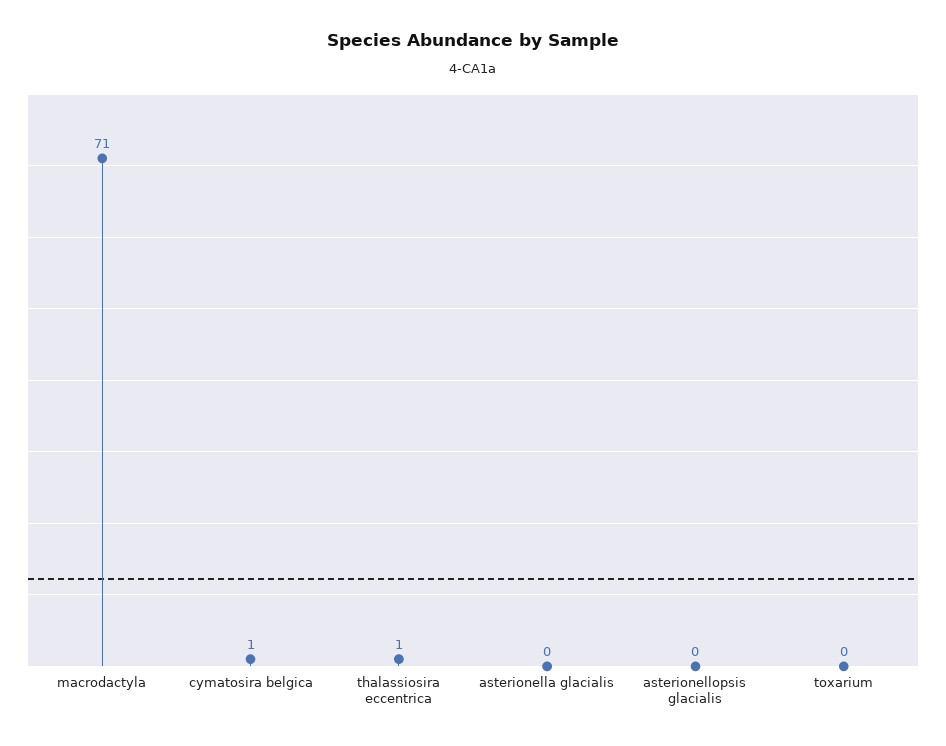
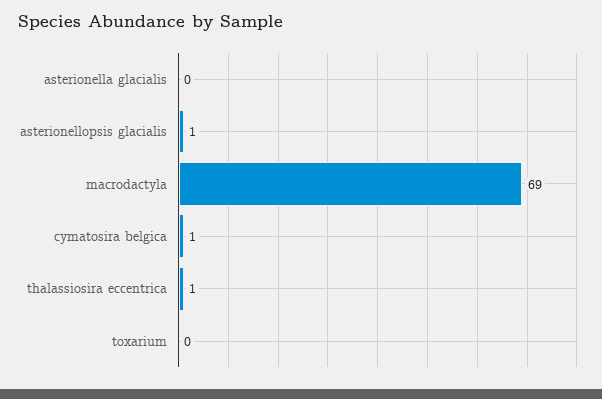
macrodactyla: 71 -> 69
asterionellopsis glacialis: 0 -> 1

